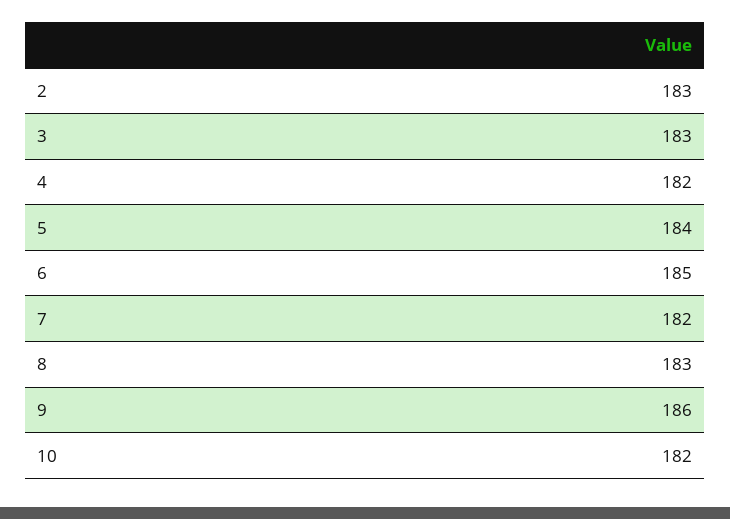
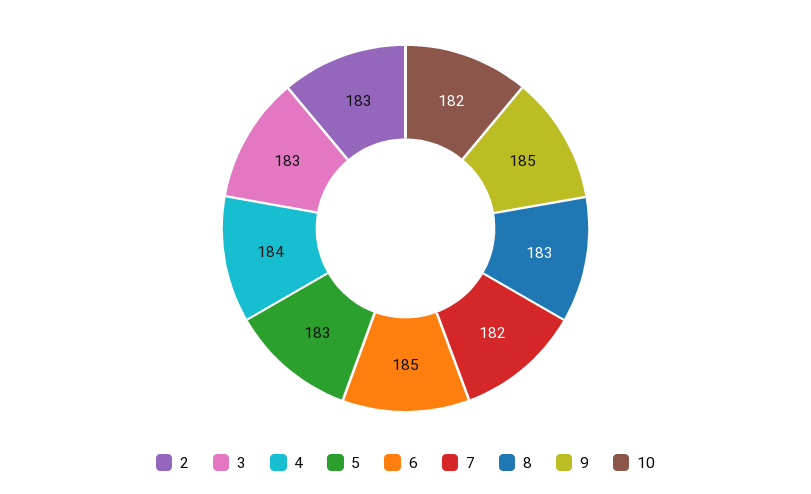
4: 182 -> 184
5: 184 -> 183
9: 186 -> 185

